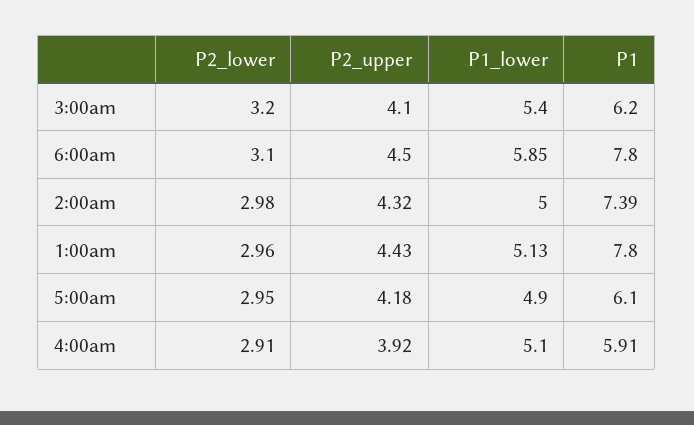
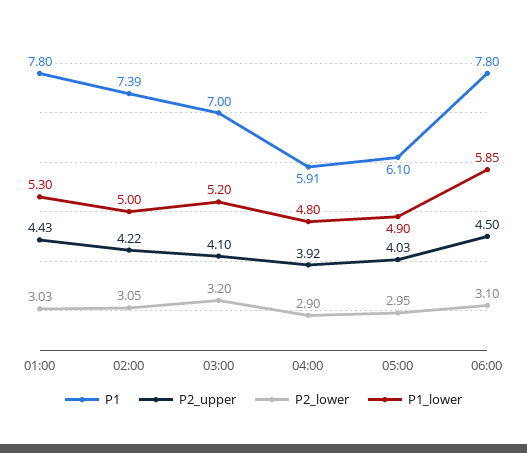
P1_lower, 3:00am: 5.4 -> 5.2
P1, 3:00am: 6.2 -> 7
P2_lower, 2:00am: 2.98 -> 3.05
P2_upper, 2:00am: 4.32 -> 4.22
P2_lower, 1:00am: 2.96 -> 3.03
P1_lower, 1:00am: 5.13 -> 5.3
P2_upper, 5:00am: 4.18 -> 4.03
P2_lower, 4:00am: 2.91 -> 2.9
P1_lower, 4:00am: 5.1 -> 4.8

